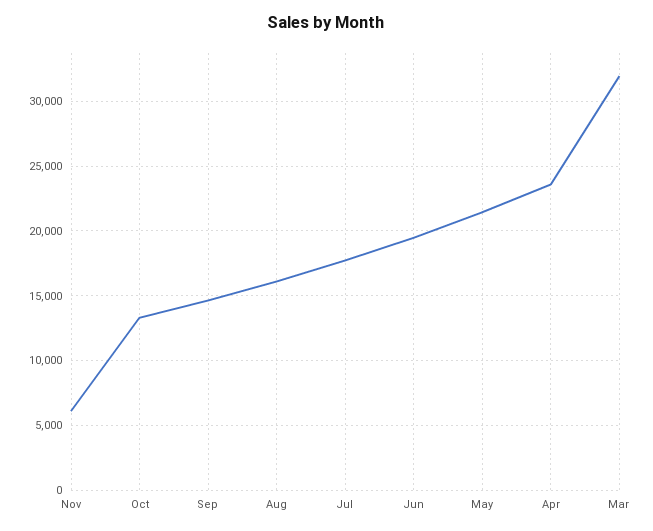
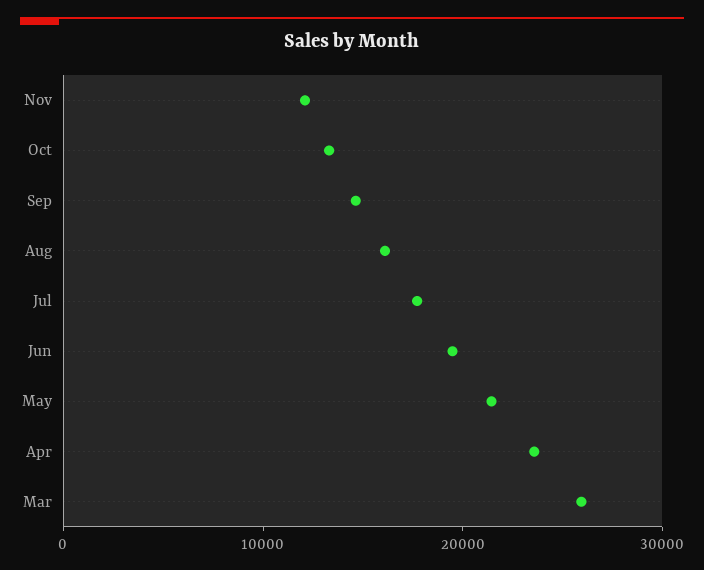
Nov: 6000 -> 12000
Mar: 32000 -> 26000

